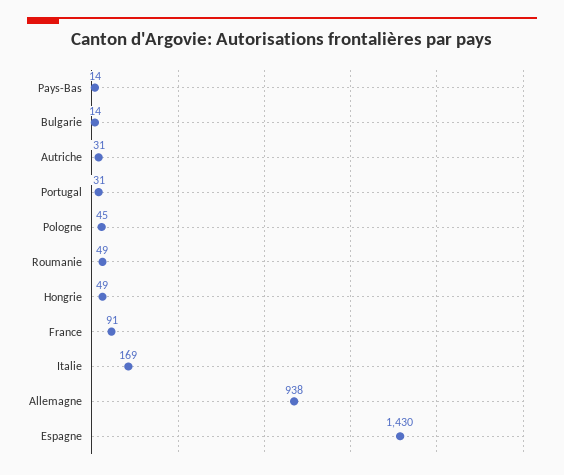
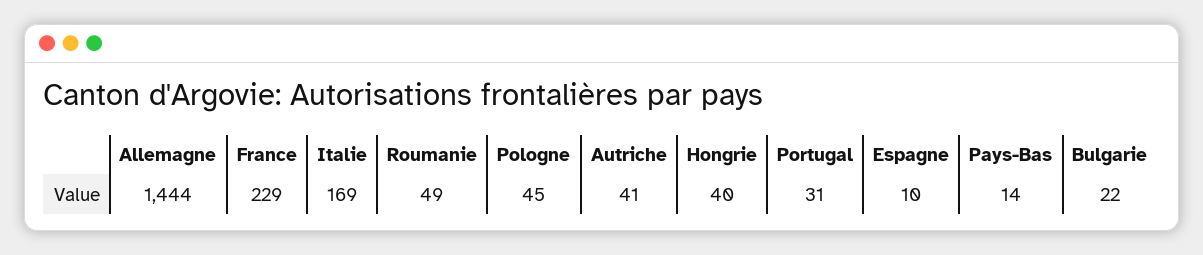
Bulgarie: 14 -> 22
Autriche: 31 -> 41
Hongrie: 49 -> 40
France: 91 -> 229
Allemagne: 938 -> 1444
Espagne: 1430 -> 10

